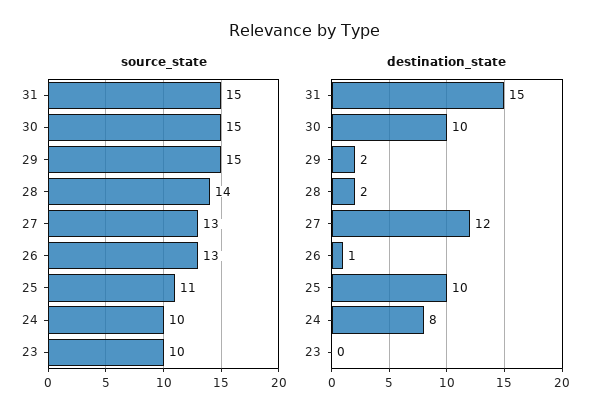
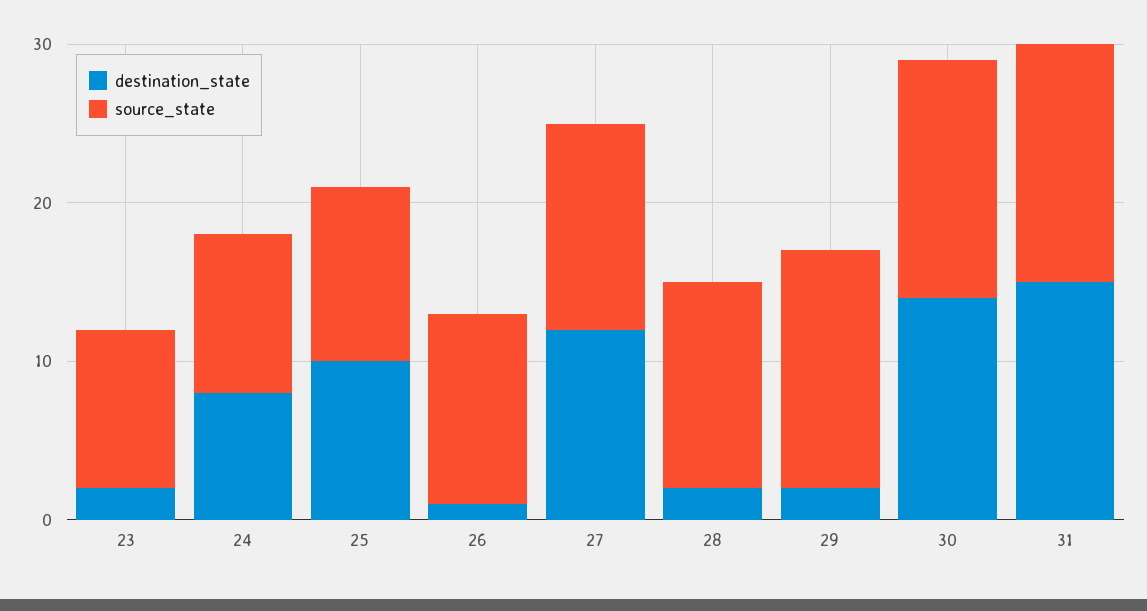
source_state, 28: 14 -> 13
source_state, 26: 13 -> 12
destination_state, 30: 10 -> 14
destination_state, 23: 0 -> 2

